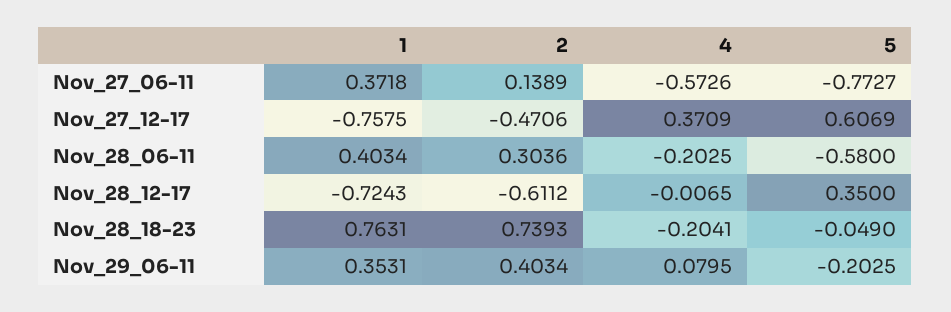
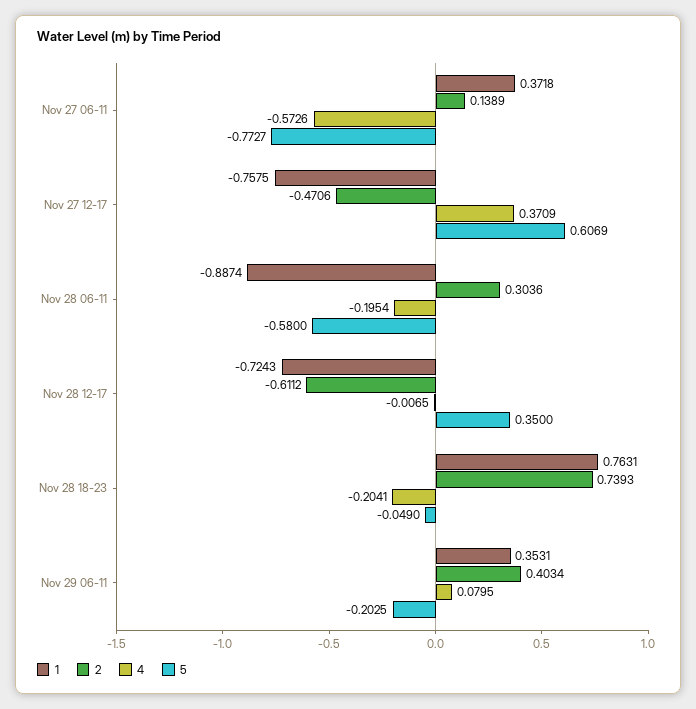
1, Nov_28_06-11: 0.4034 -> -0.8874
4, Nov_28_06-11: -0.2025 -> -0.1954

